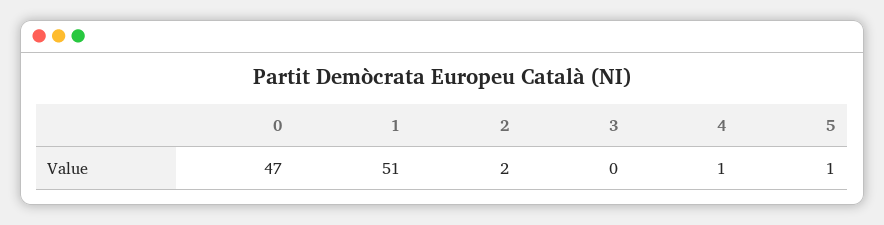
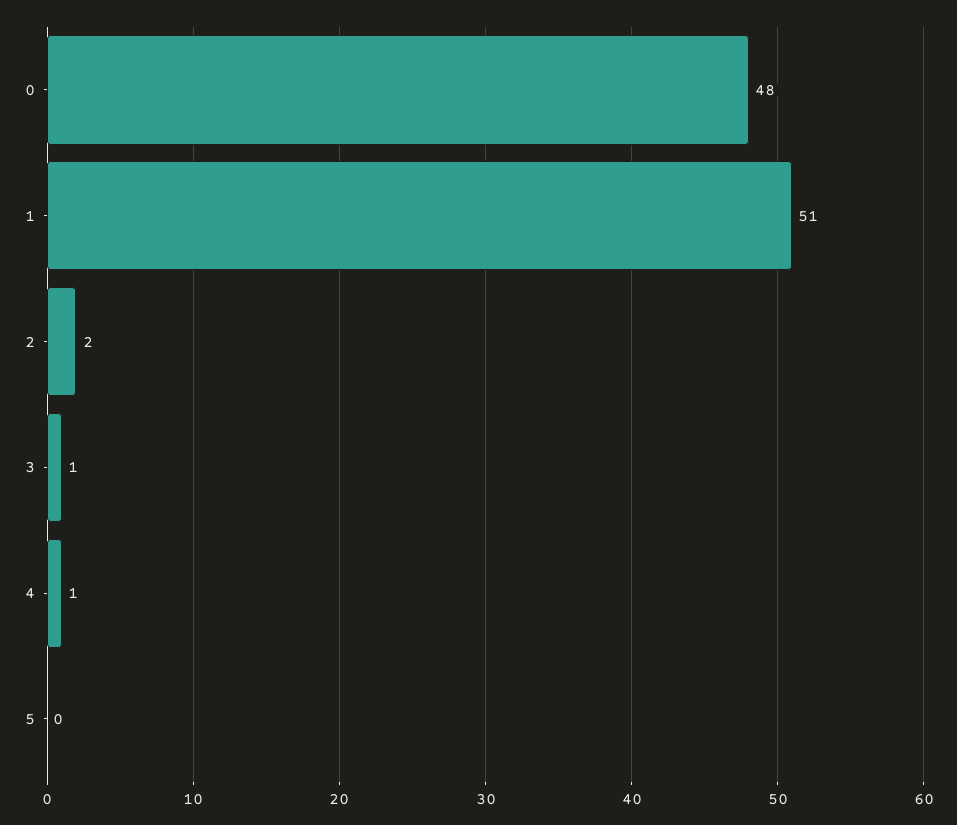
0: 47 -> 48
3: 0 -> 1
5: 1 -> 0

